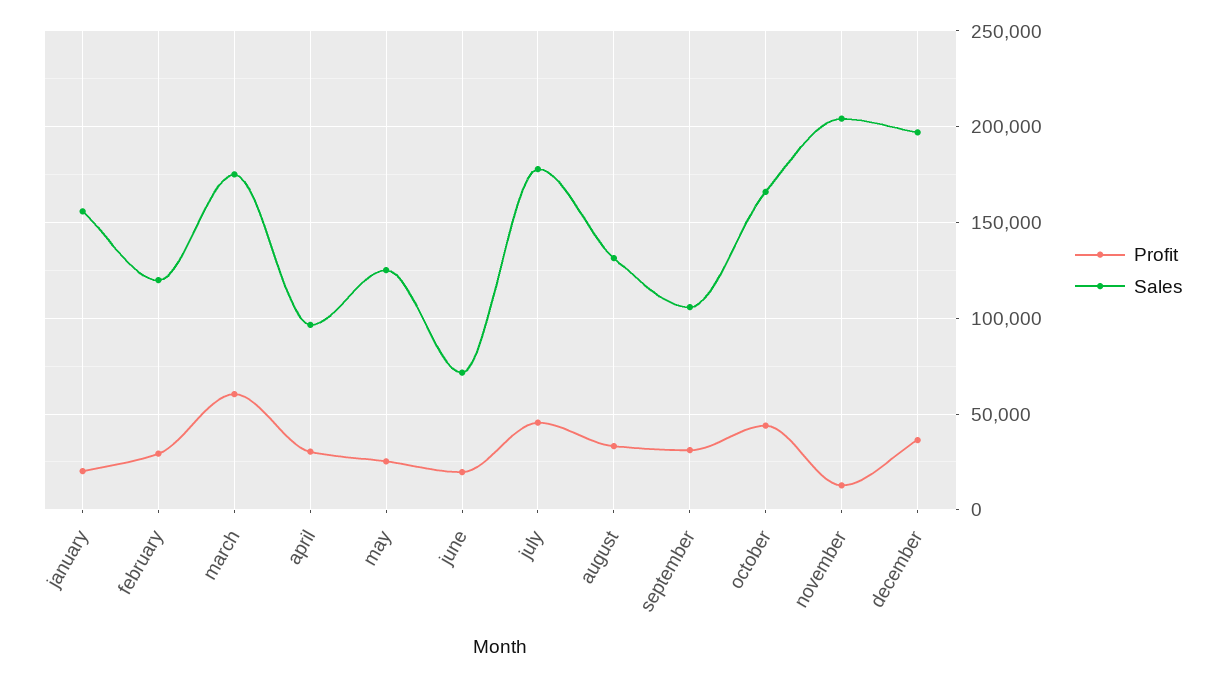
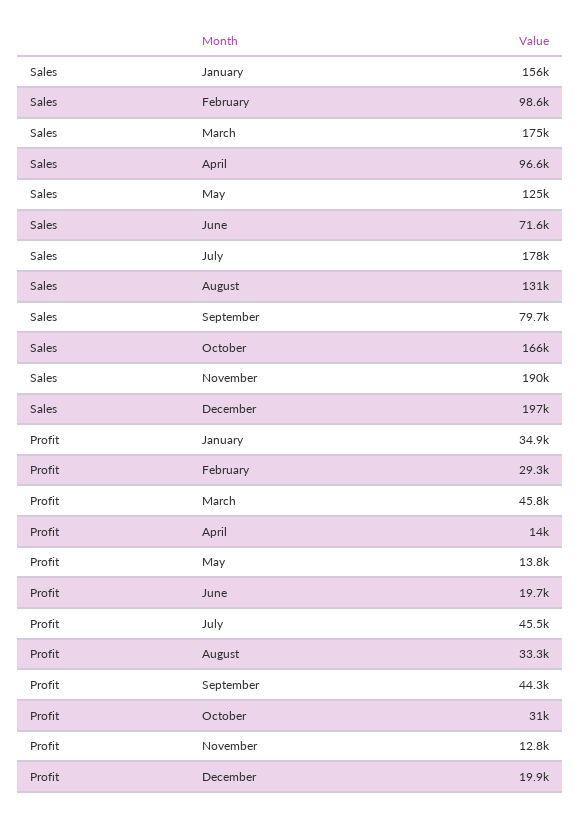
Profit, january: 20000 -> 34900
Sales, february: 120000 -> 98600
Profit, march: 60000 -> 45800
Profit, april: 30000 -> 14000
Profit, may: 25000 -> 13800
Profit, september: 30000 -> 44300
Sales, september: 105000 -> 79700
Profit, october: 45000 -> 31000
Sales, november: 205000 -> 190000
Profit, december: 35000 -> 19900

